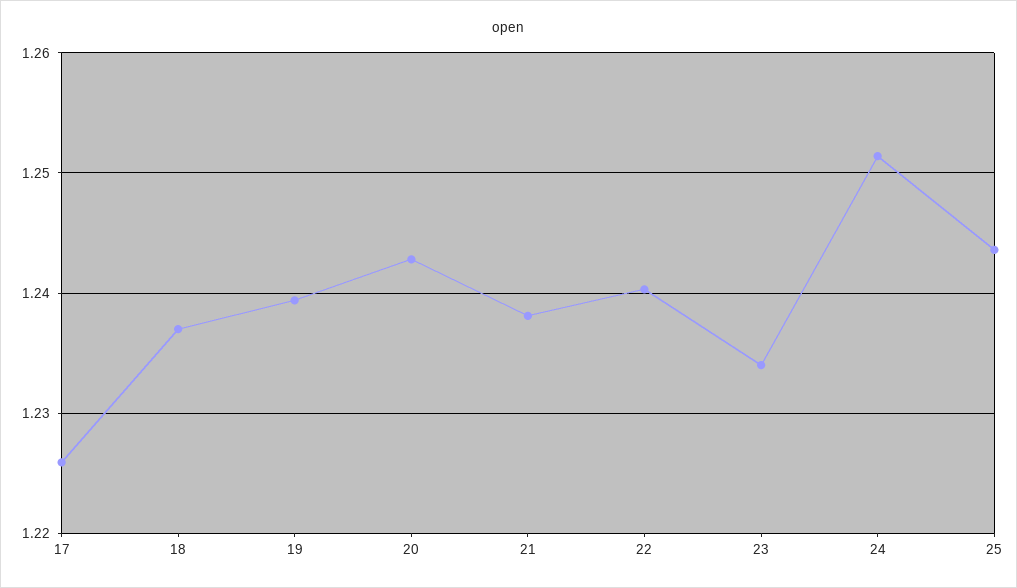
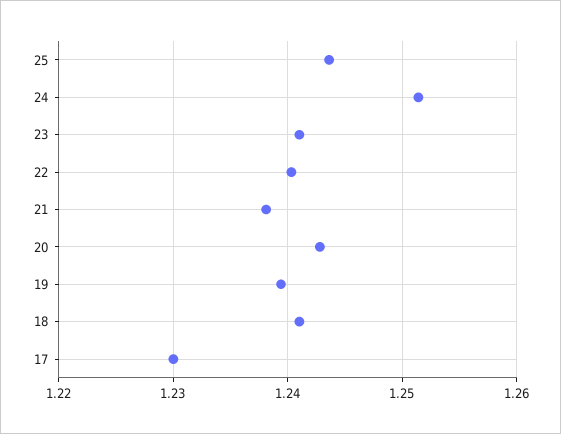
17: 1.226 -> 1.23
18: 1.237 -> 1.241
23: 1.234 -> 1.241

